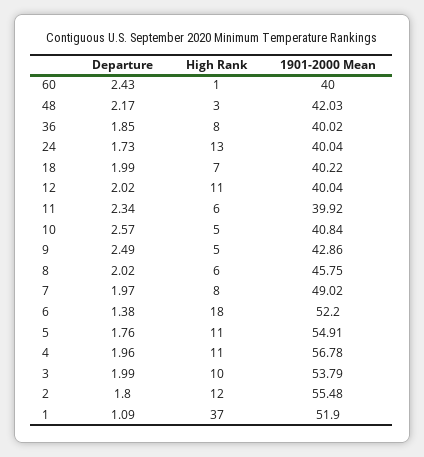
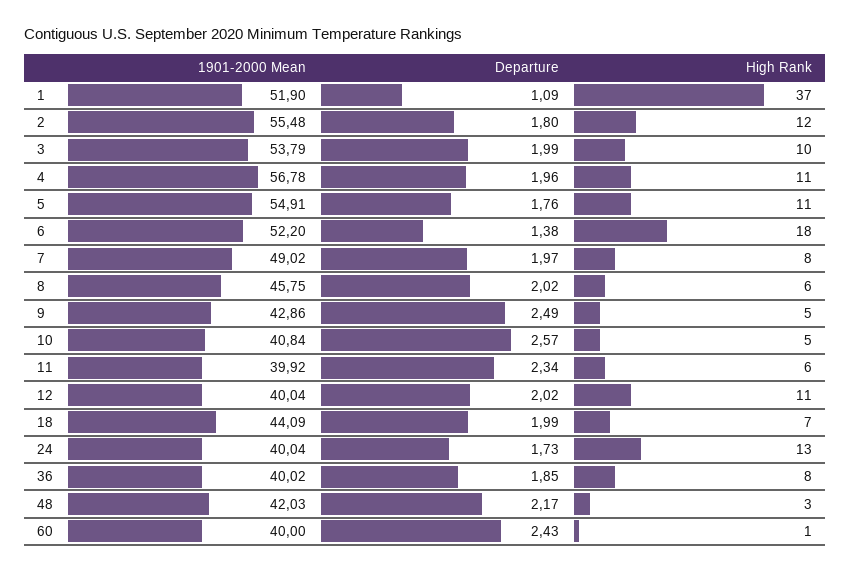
1901-2000 Mean, 18: 40.22 -> 44.09

